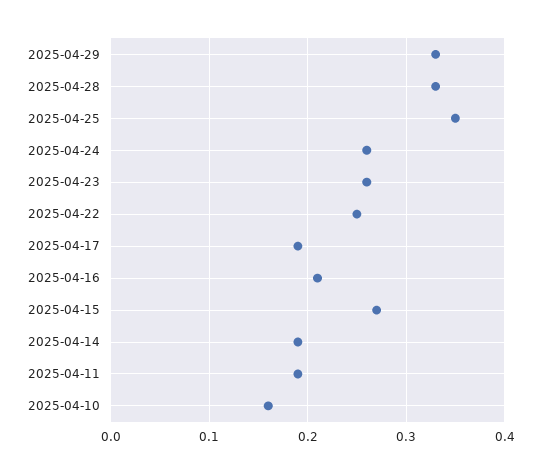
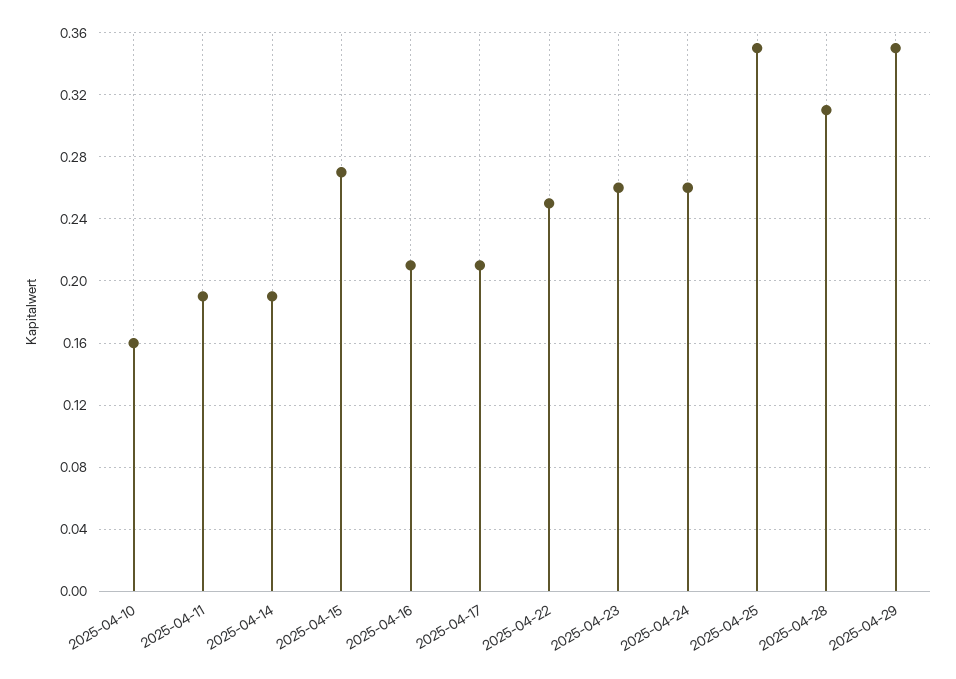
2025-04-29: 0.33 -> 0.35
2025-04-28: 0.33 -> 0.31
2025-04-17: 0.19 -> 0.21

